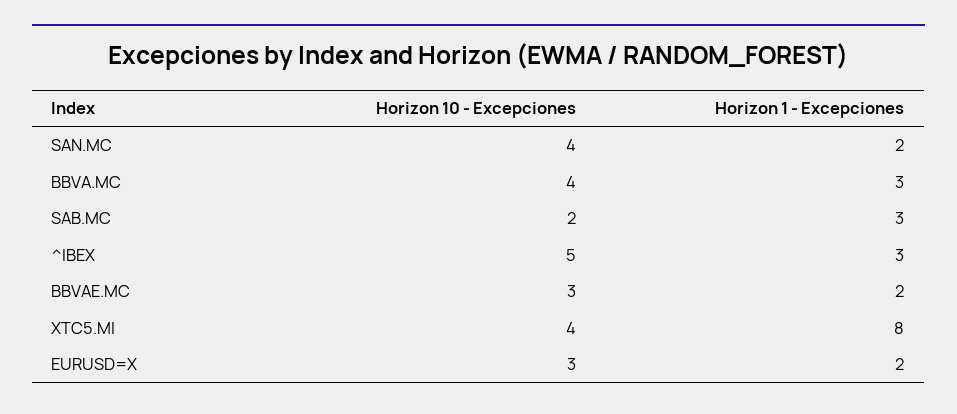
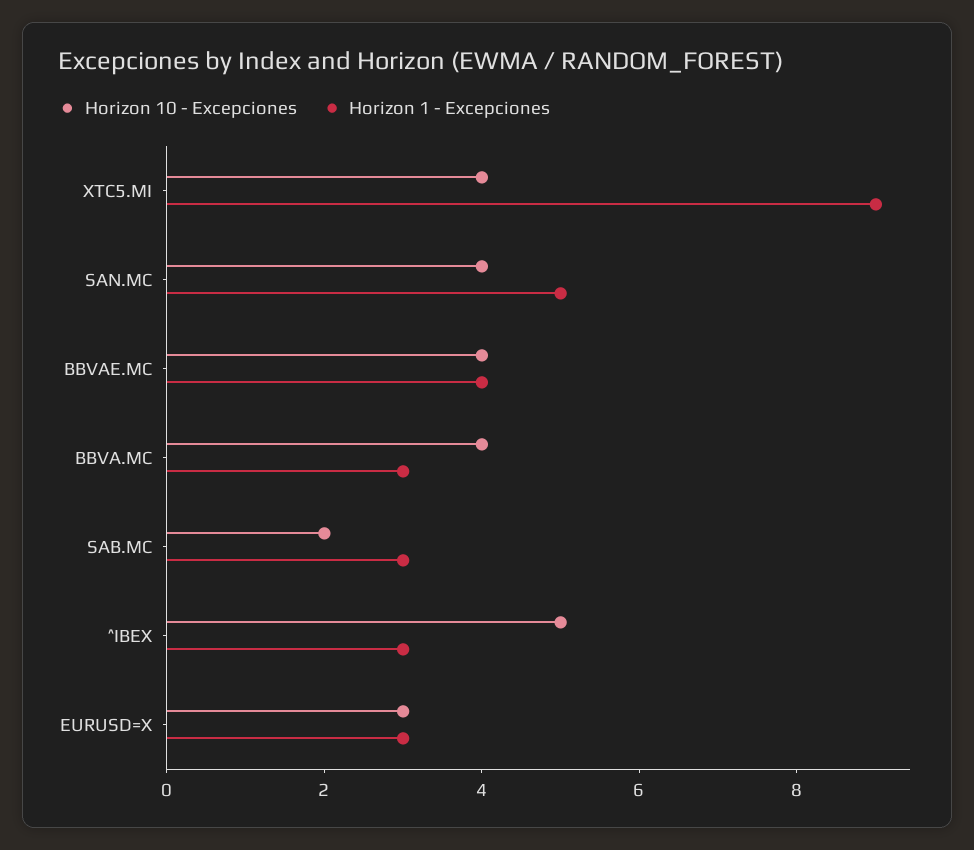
Horizon 1 - Excepciones, SAN.MC: 2 -> 5
Horizon 10 - Excepciones, BBVAE.MC: 3 -> 4
Horizon 1 - Excepciones, BBVAE.MC: 2 -> 4
Horizon 1 - Excepciones, XTC5.MI: 8 -> 9
Horizon 1 - Excepciones, EURUSD=X: 2 -> 3

